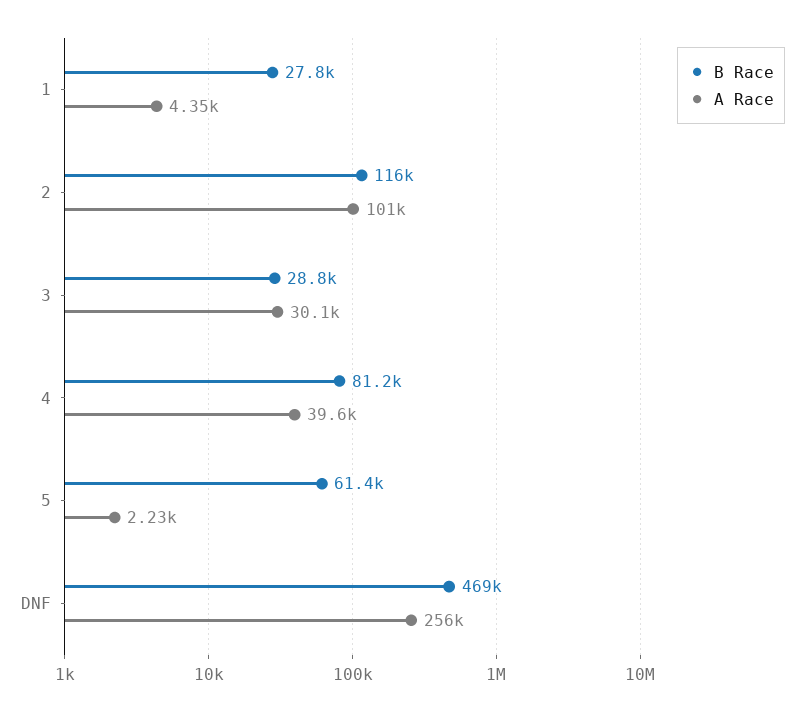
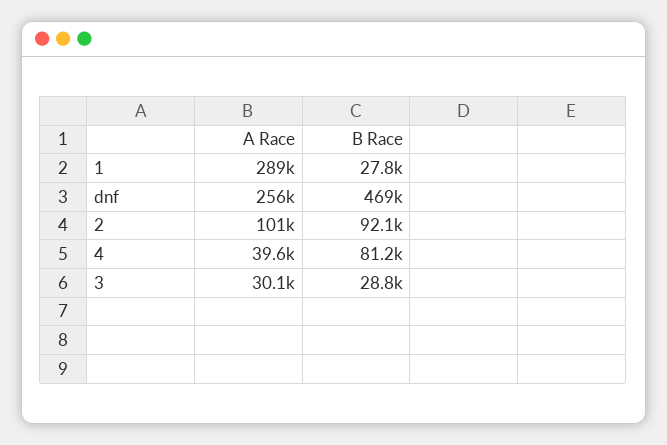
A Race, 1: 4350 -> 289000
B Race, 2: 116000 -> 92100
B Race, 5: 61400 -> none
A Race, 5: 2230 -> none

